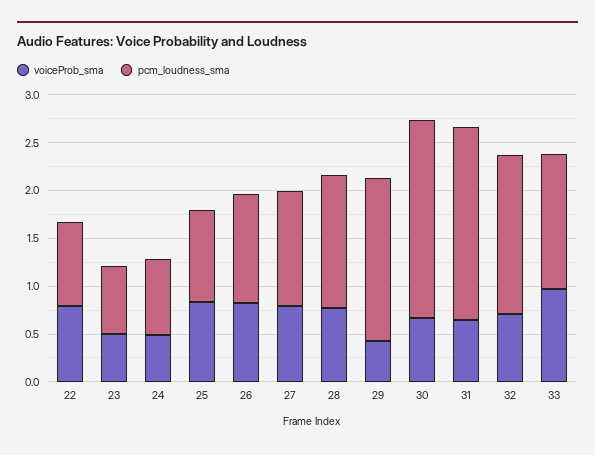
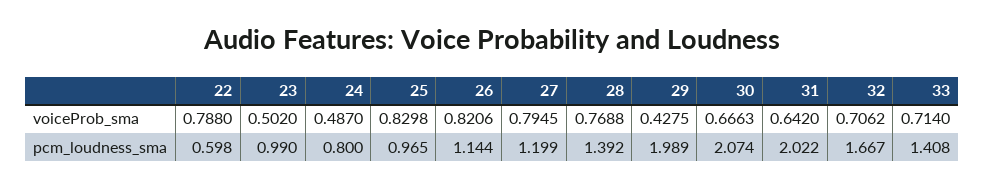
pcm_loudness_sma, 22: 0.9 -> 0.598
pcm_loudness_sma, 23: 0.7 -> 0.99
pcm_loudness_sma, 29: 1.7 -> 1.989
voiceProb_sma, 33: 1 -> 0.714

